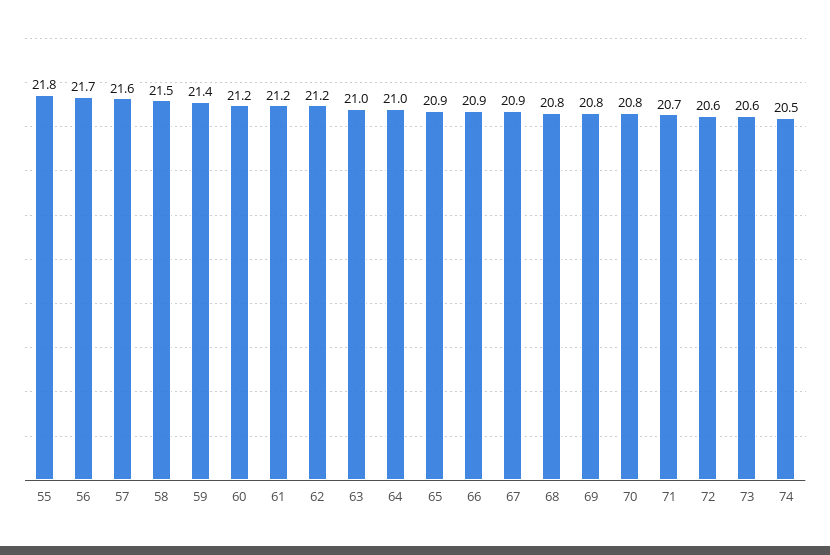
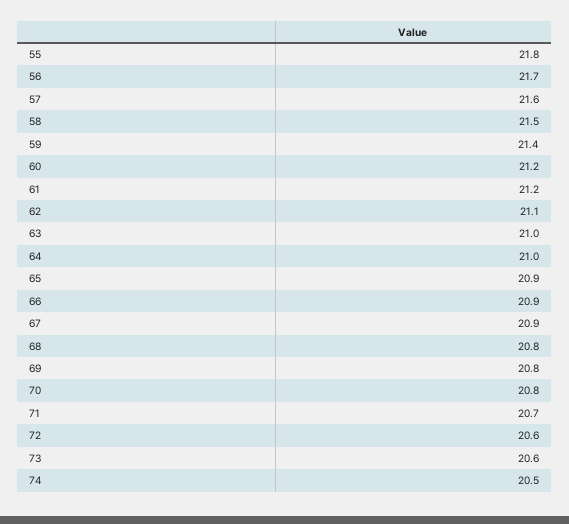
62: 21.2 -> 21.1

